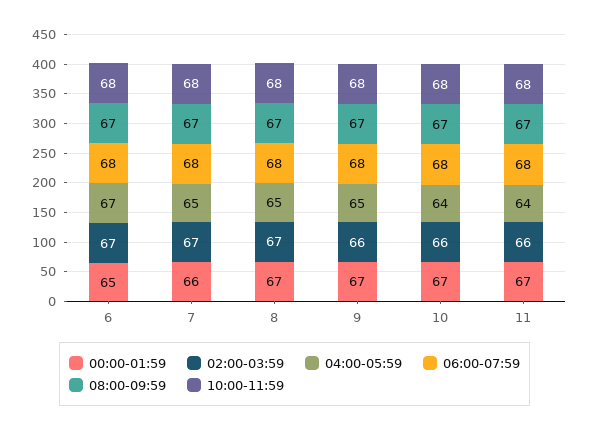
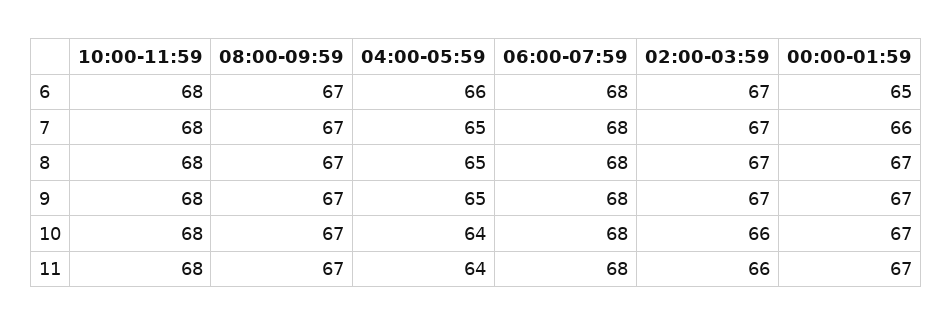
04:00-05:59, 6: 67 -> 66
02:00-03:59, 9: 66 -> 67

